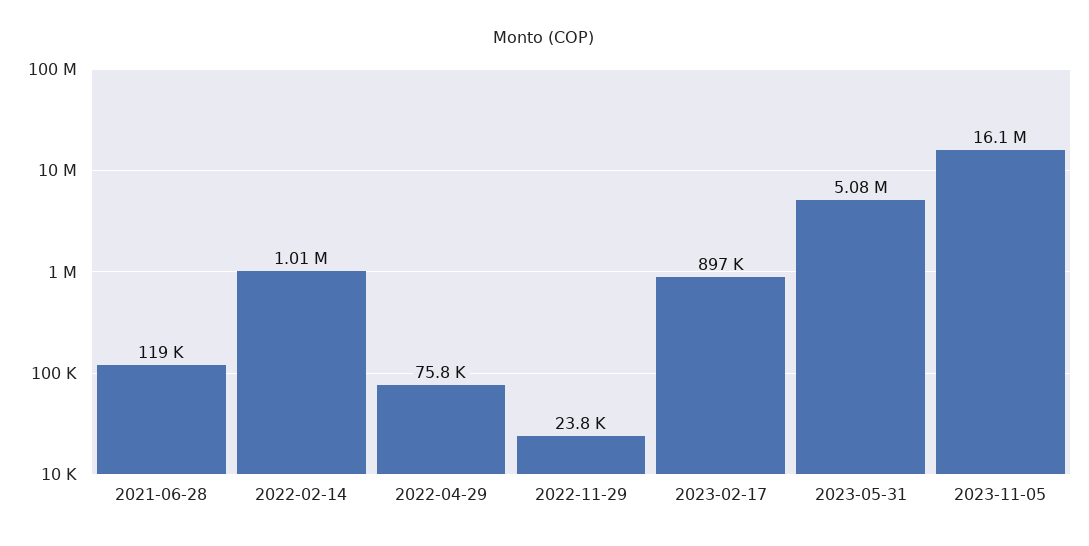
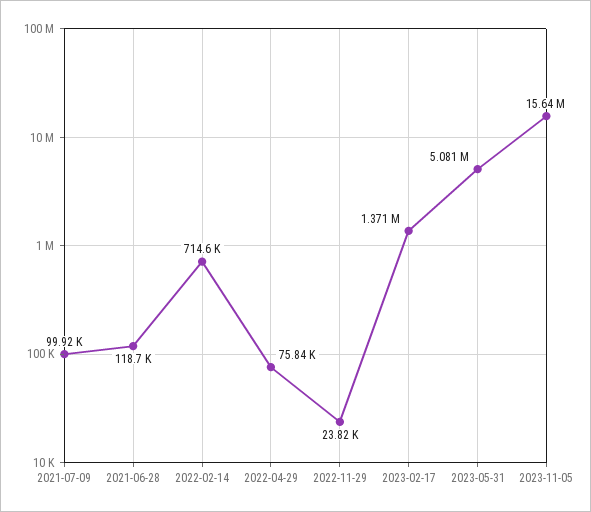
2022-02-14: 1010000 -> 714600
2023-02-17: 897000 -> 1371000
2023-11-05: 16100000 -> 15640000
2021-07-09: none -> 99920

